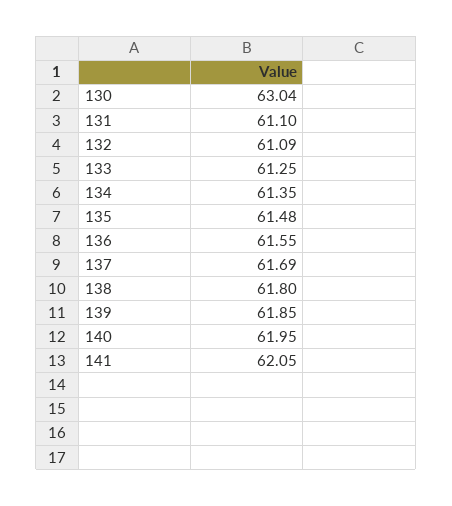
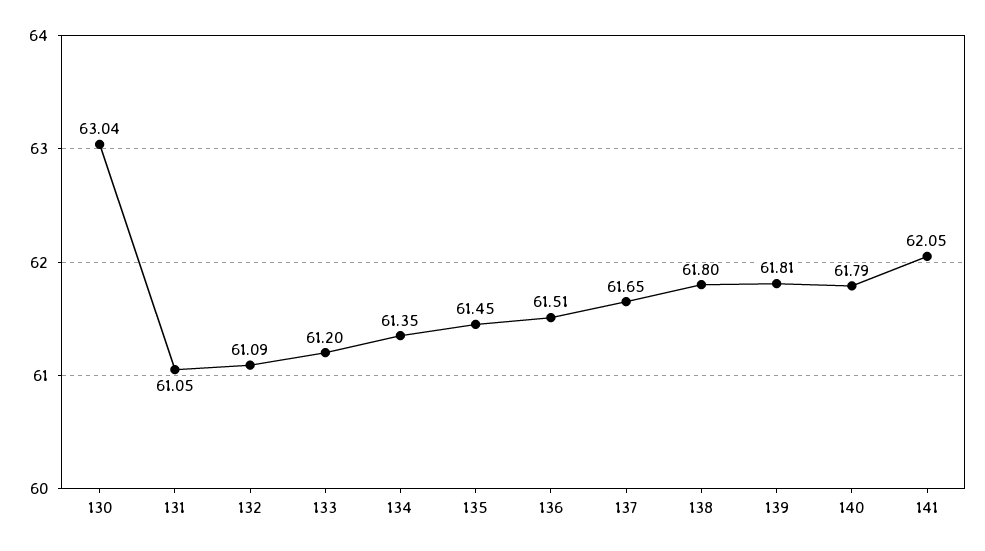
131: 61.1 -> 61.05
133: 61.25 -> 61.2
135: 61.48 -> 61.45
136: 61.55 -> 61.51
137: 61.69 -> 61.65
139: 61.85 -> 61.81
140: 61.95 -> 61.79

